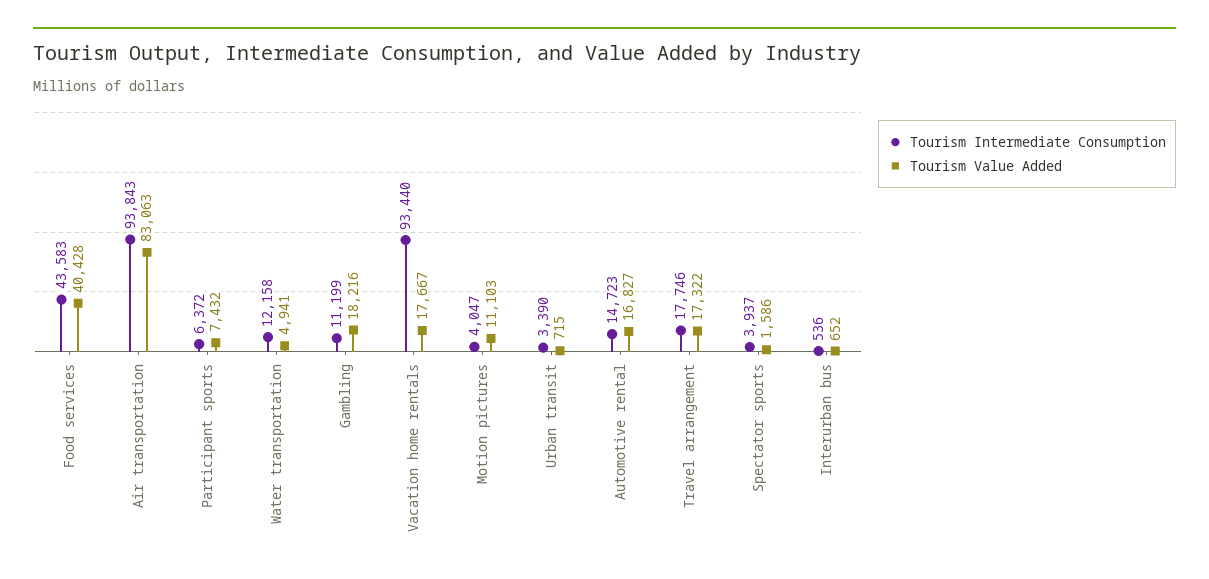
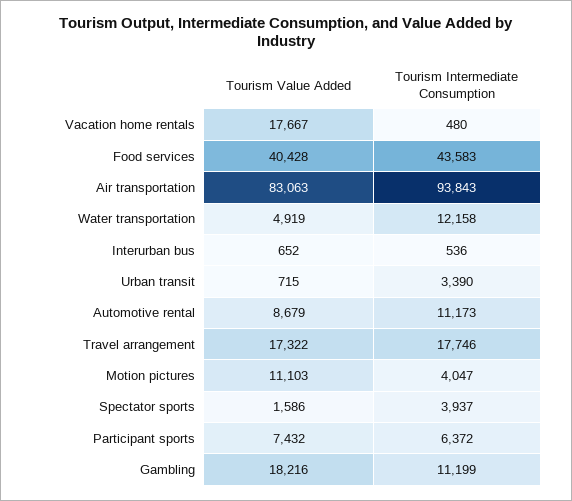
Tourism Value Added, Water transportation: 4941 -> 4919
Tourism Intermediate Consumption, Vacation home rentals: 93440 -> 480
Tourism Intermediate Consumption, Automotive rental: 14723 -> 11173
Tourism Value Added, Automotive rental: 16827 -> 8679

